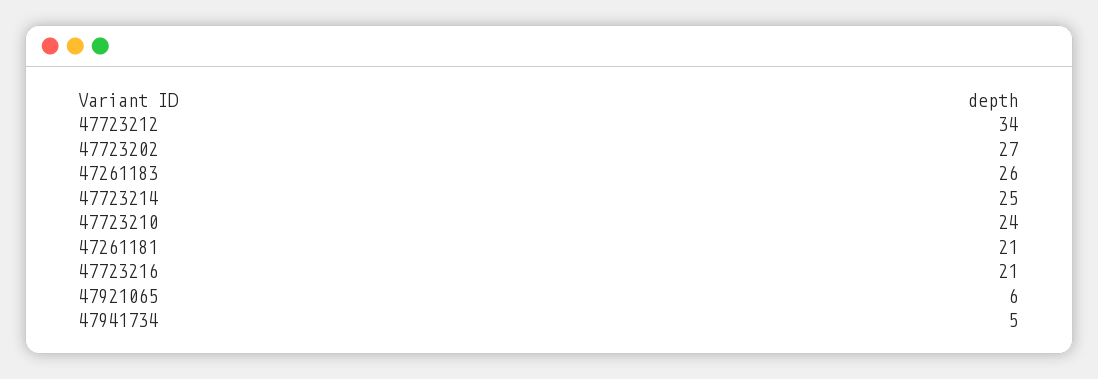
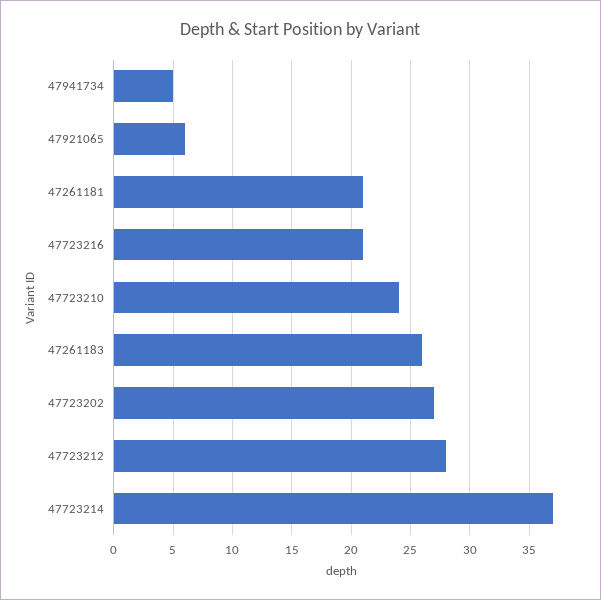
47723212: 34 -> 28
47723214: 25 -> 37

